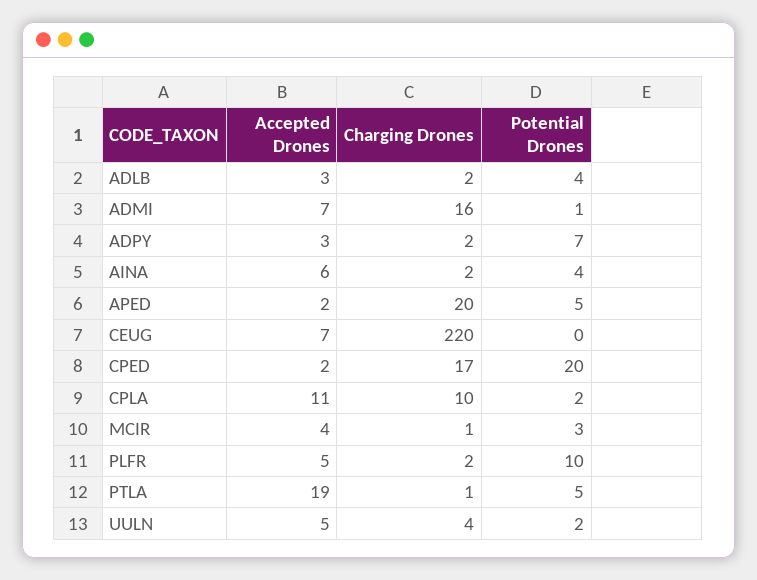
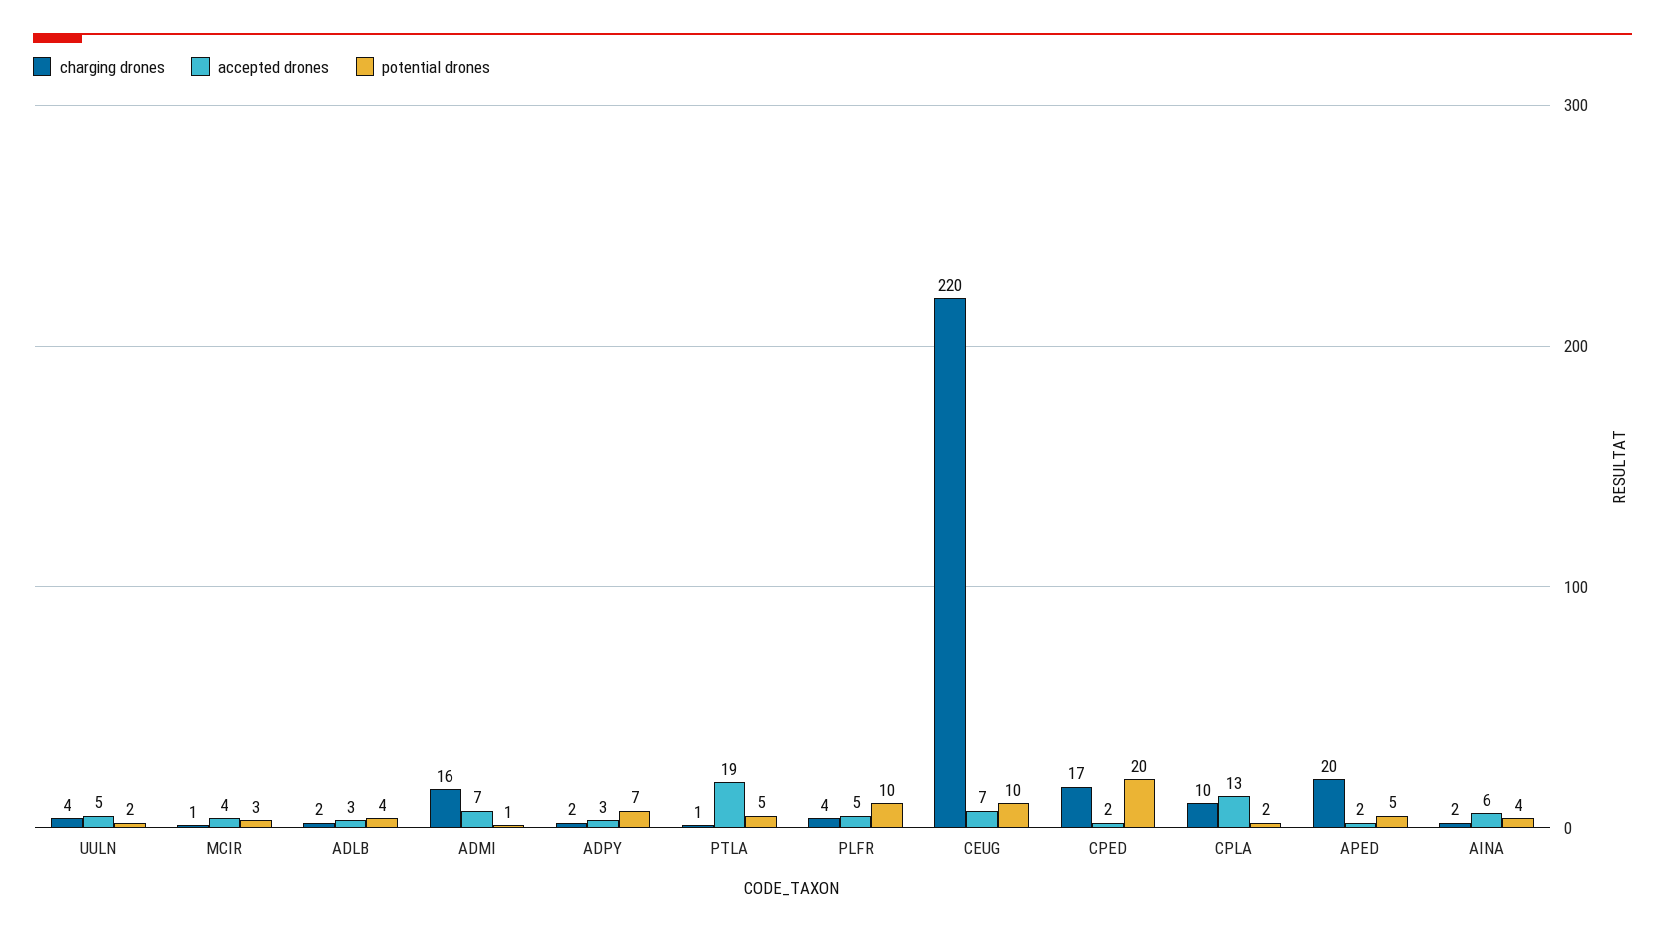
Potential Drones, CEUG: 0 -> 10
Accepted Drones, CPLA: 11 -> 13
Charging Drones, PLFR: 2 -> 4

